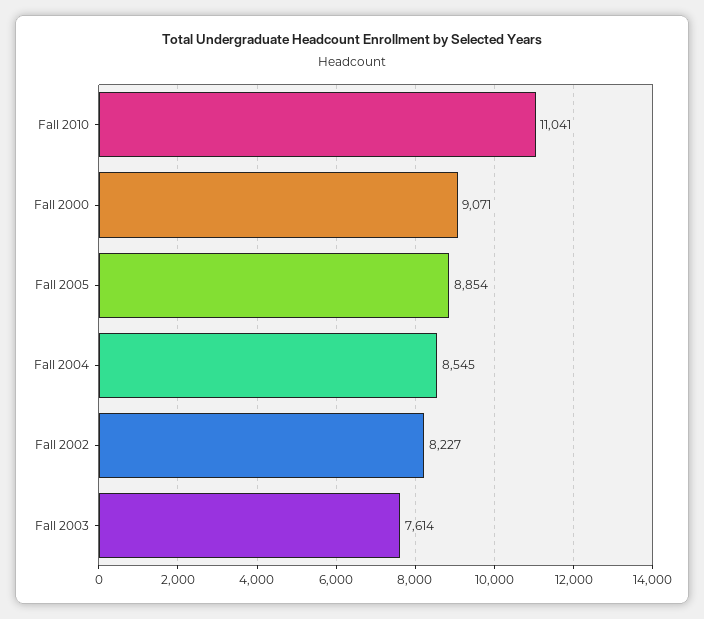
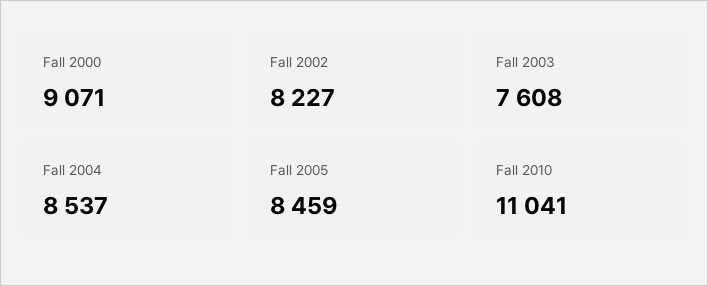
Fall 2005: 8854 -> 8459
Fall 2004: 8545 -> 8537
Fall 2003: 7614 -> 7608

